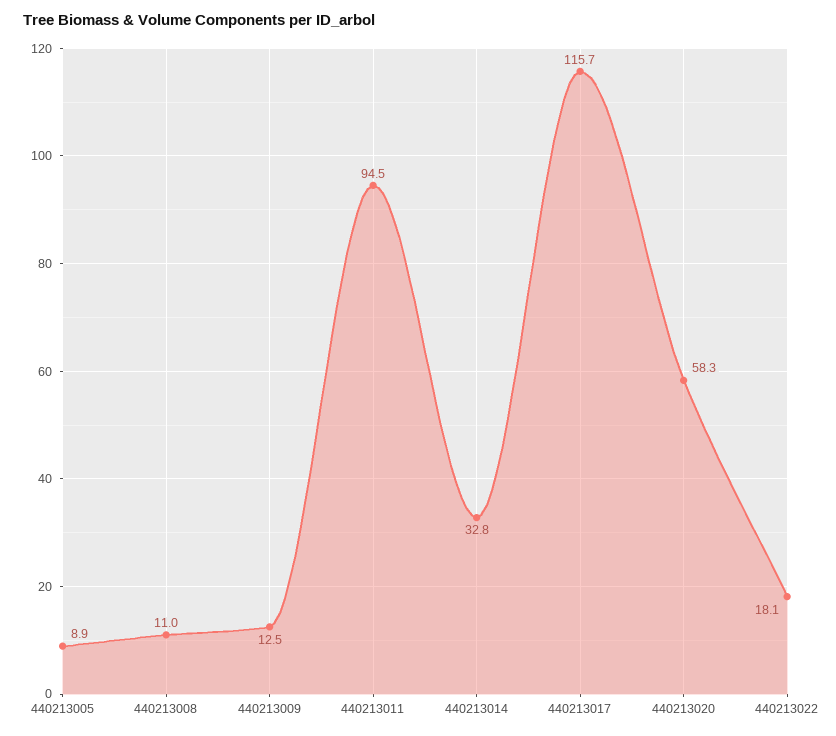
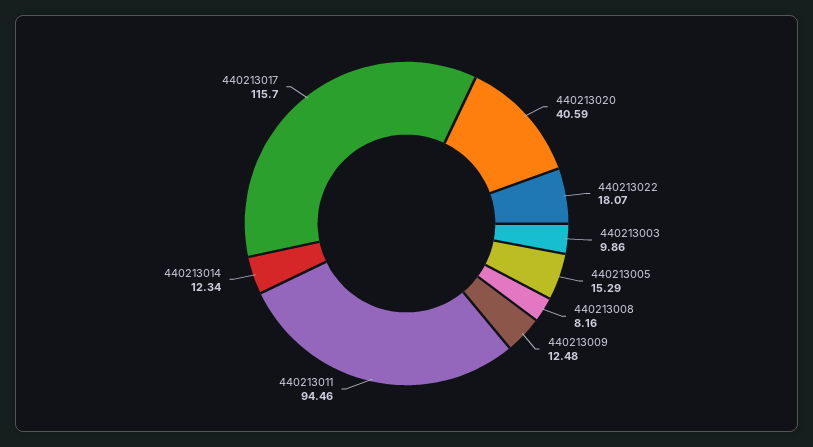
440213005: 8.9 -> 15.29
440213008: 11 -> 8.16
440213014: 32.8 -> 12.34
440213020: 58.3 -> 40.59
440213003: none -> 9.86

